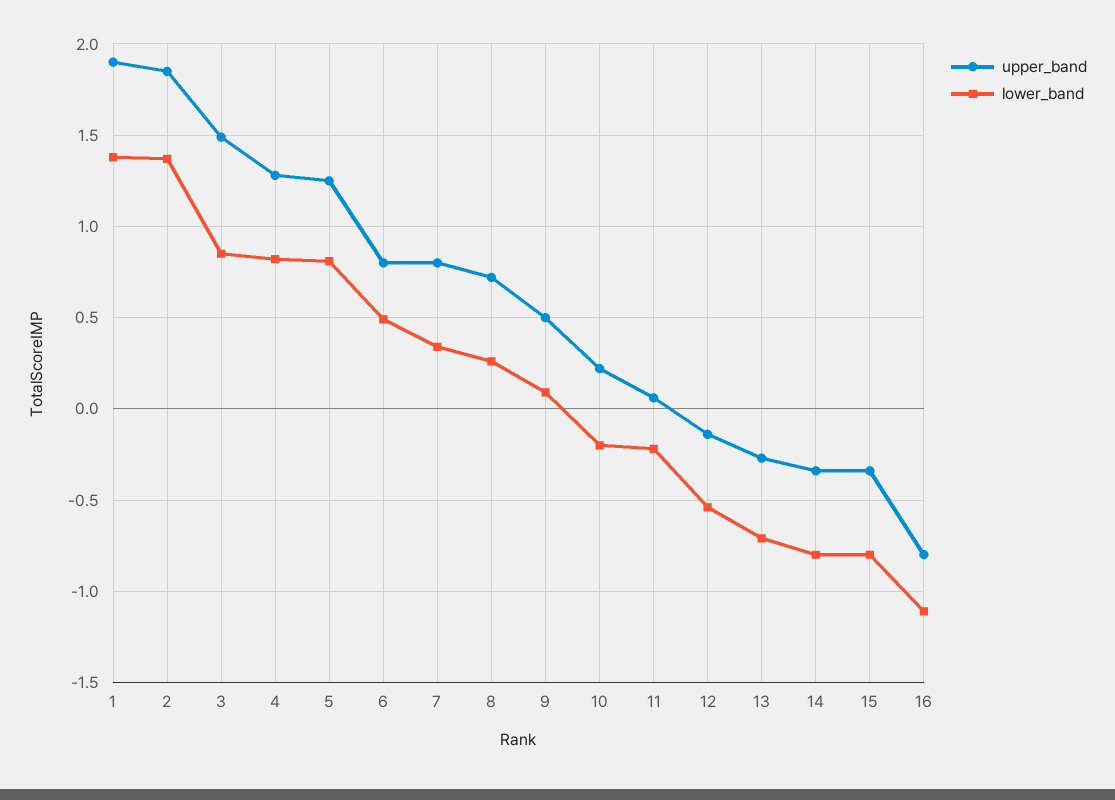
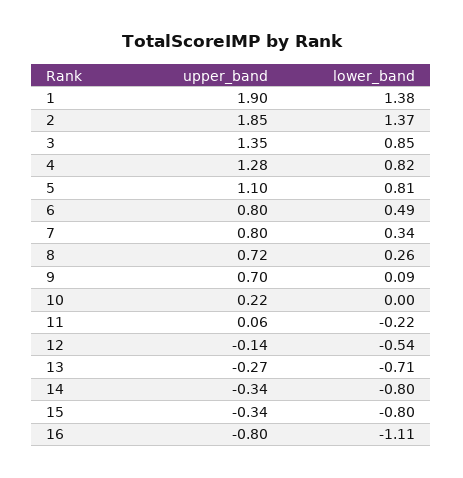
upper_band, 3: 1.5 -> 1.35
upper_band, 5: 1.25 -> 1.1
upper_band, 9: 0.5 -> 0.7
lower_band, 10: -0.2 -> 0

